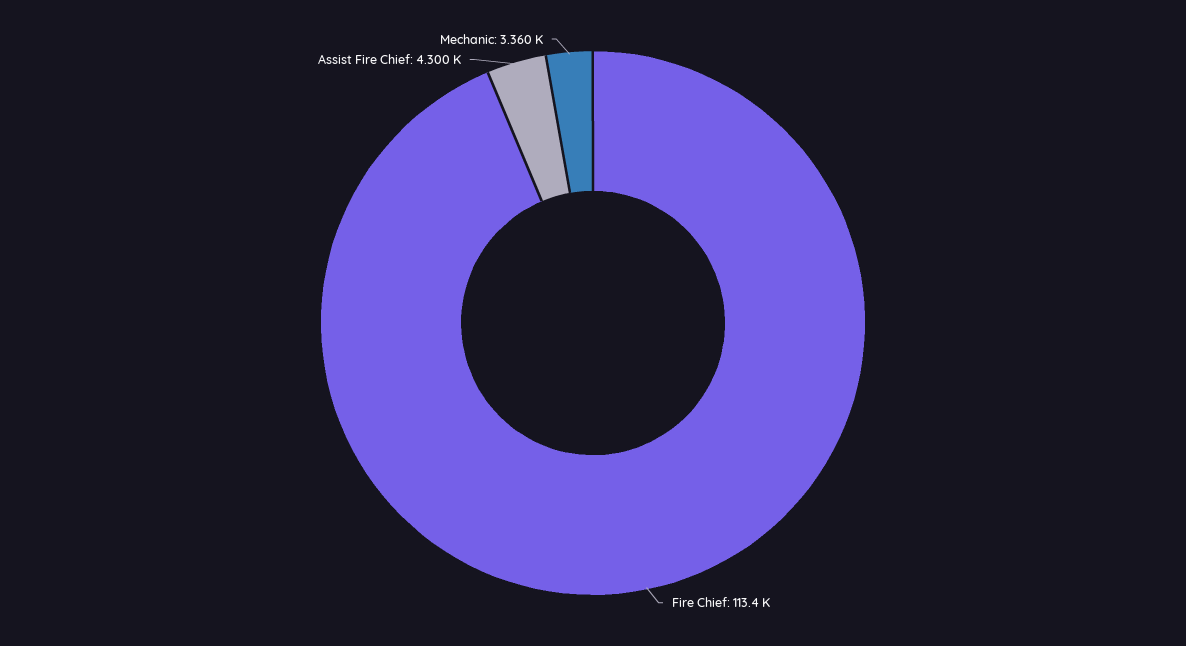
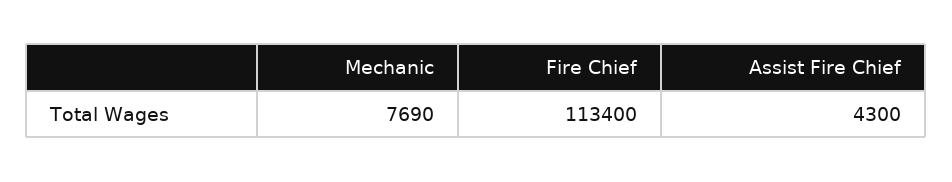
Mechanic: 3360 -> 7690

